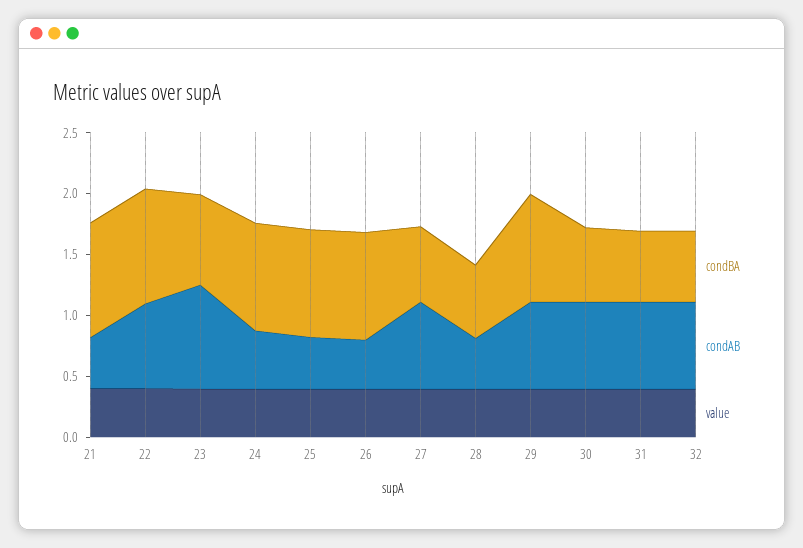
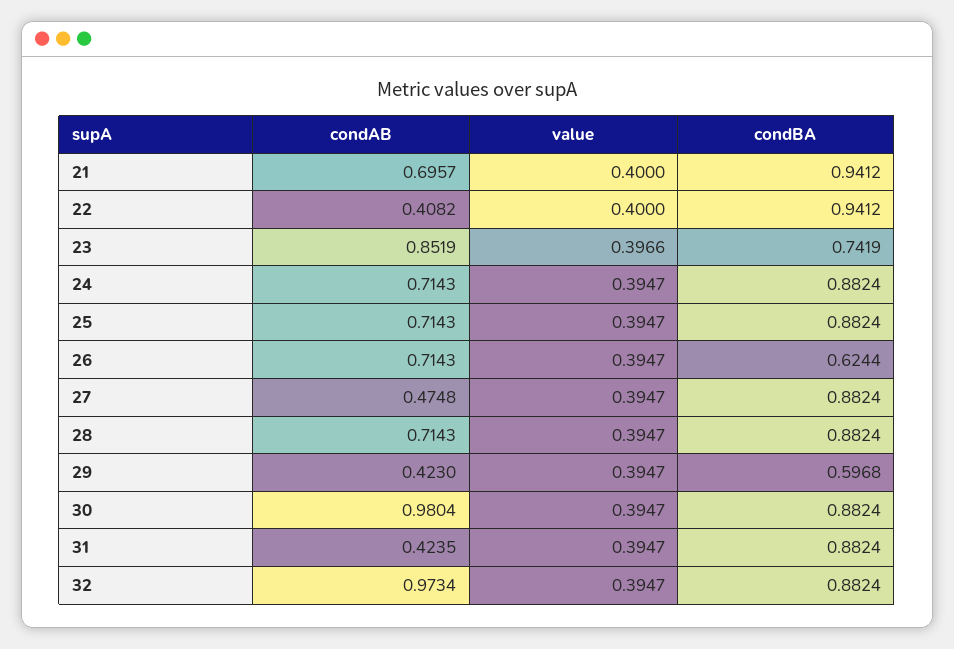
condAB, 21: 0.4 -> 0.6957
condAB, 22: 0.7 -> 0.4082
condAB, 24: 0.5 -> 0.7143
condAB, 25: 0.4 -> 0.7143
condBA, 26: 0.9 -> 0.6244
condAB, 26: 0.4 -> 0.7143
condBA, 27: 0.6 -> 0.8824
condAB, 27: 0.7 -> 0.4748
condBA, 28: 0.6 -> 0.8824
condAB, 28: 0.4 -> 0.7143
condBA, 29: 0.9 -> 0.5968
condAB, 29: 0.7 -> 0.423
condBA, 30: 0.6 -> 0.8824
condAB, 30: 0.7 -> 0.9804
condBA, 31: 0.6 -> 0.8824
condAB, 31: 0.7 -> 0.4235
condBA, 32: 0.6 -> 0.8824
condAB, 32: 0.7 -> 0.9734

